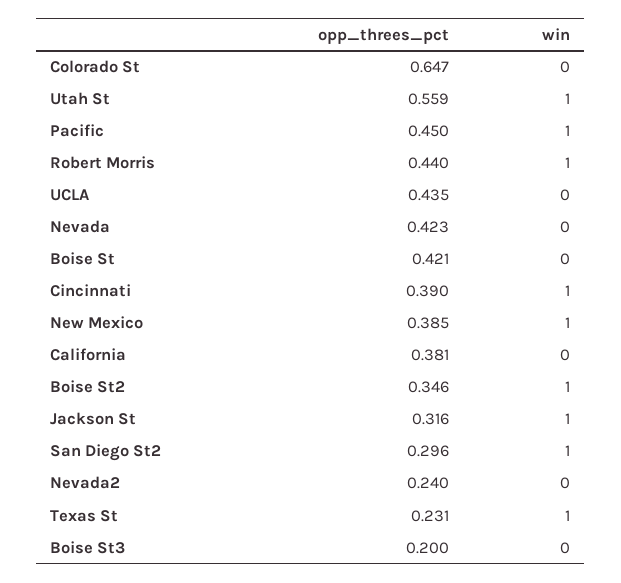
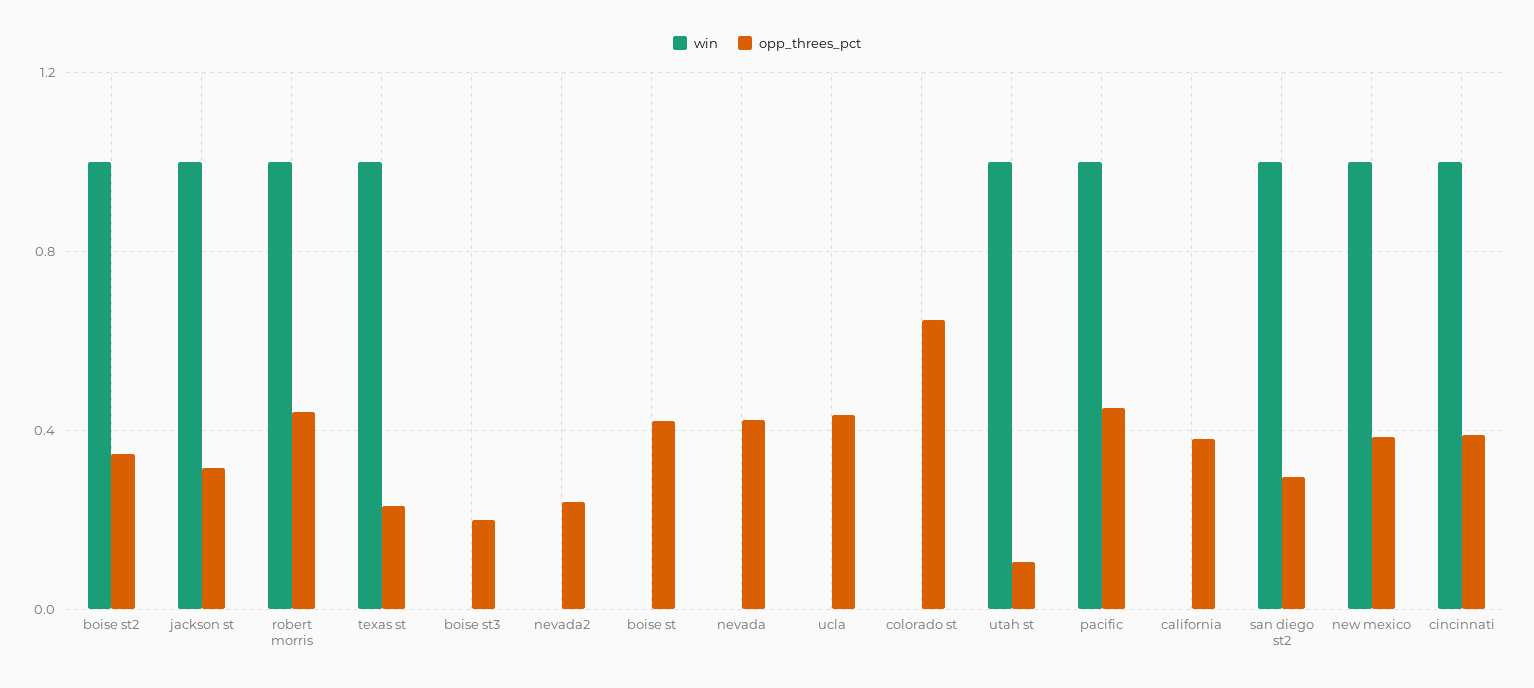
opp_threes_pct, Utah St: 0.559 -> 0.1

